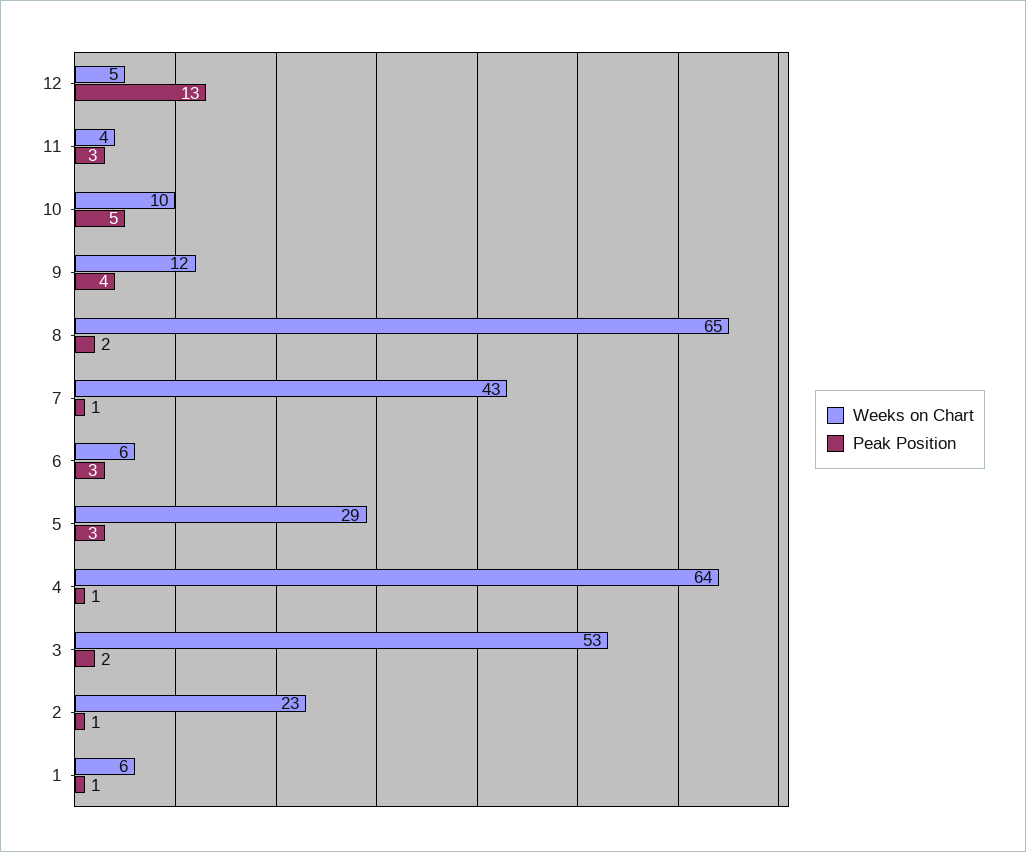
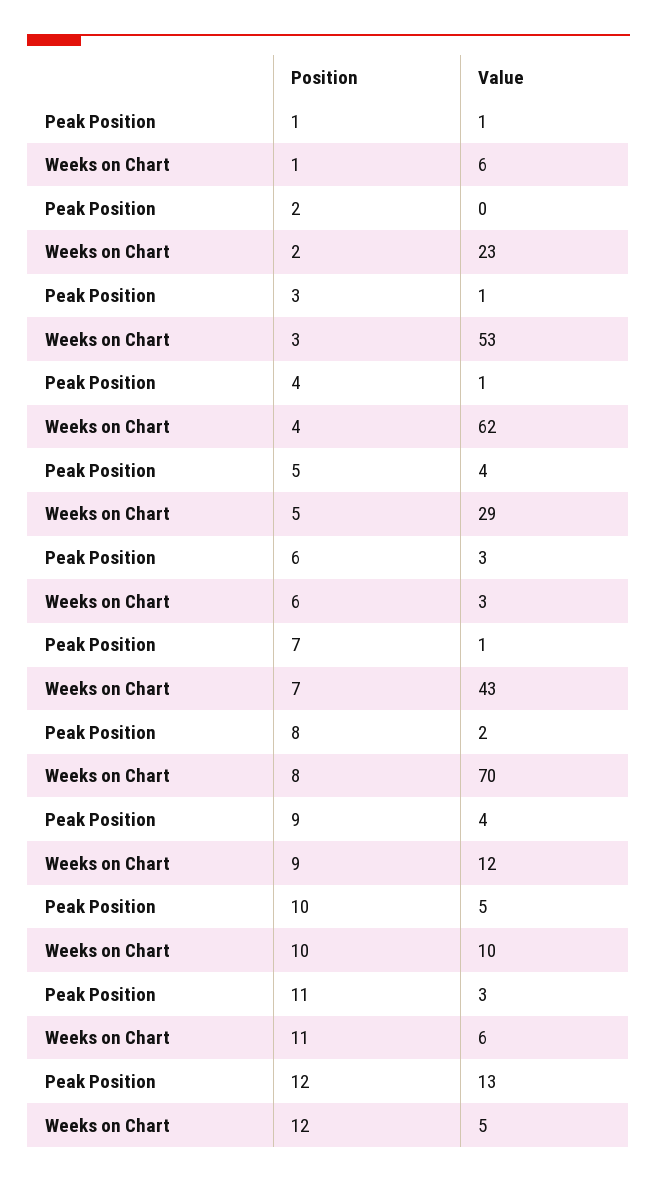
Weeks on Chart, 11: 4 -> 6
Weeks on Chart, 8: 65 -> 70
Weeks on Chart, 6: 6 -> 3
Peak Position, 5: 3 -> 4
Weeks on Chart, 4: 64 -> 62
Peak Position, 3: 2 -> 1
Peak Position, 2: 1 -> 0

